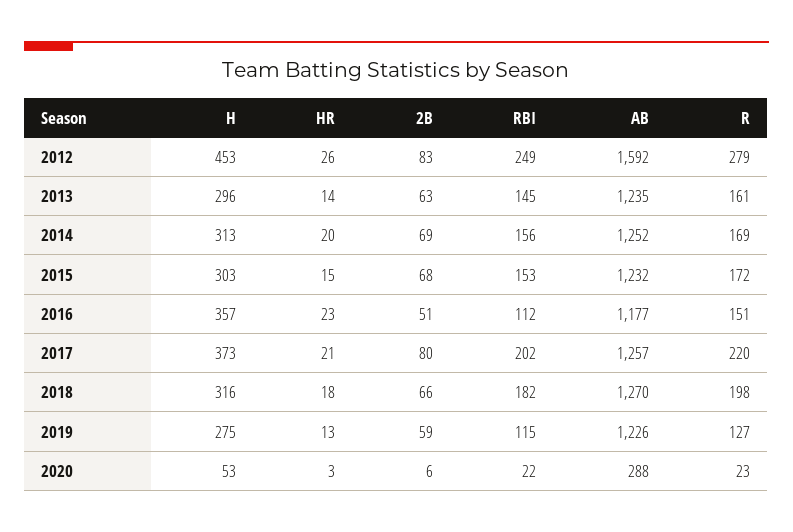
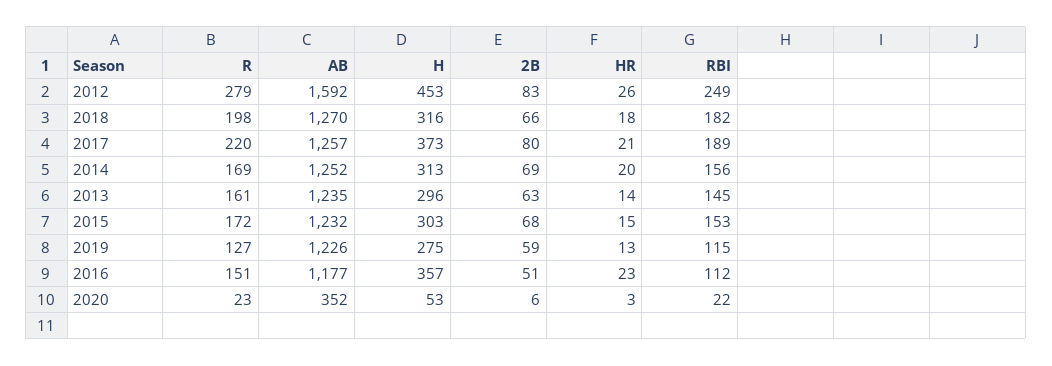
RBI, 2017: 202 -> 189
AB, 2020: 288 -> 352

